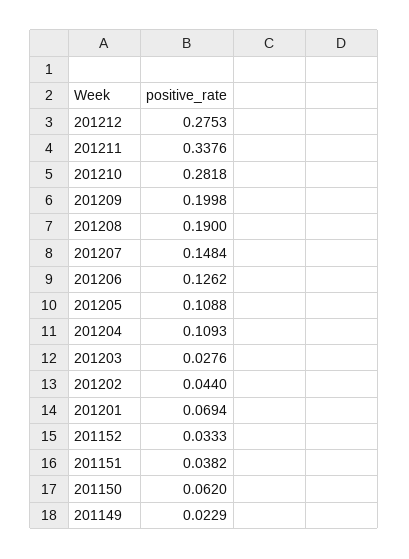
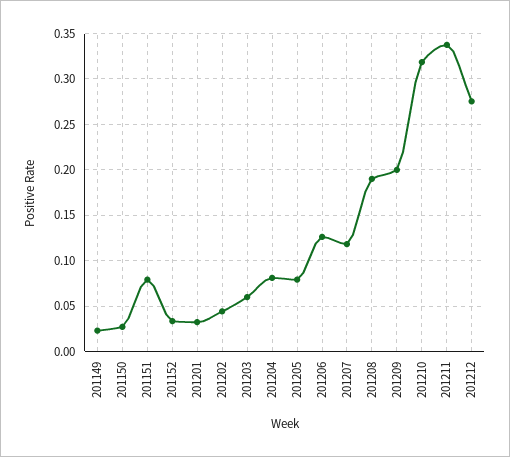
201210: 0.2818 -> 0.32
201207: 0.1484 -> 0.12
201205: 0.1088 -> 0.08
201204: 0.1093 -> 0.08
201203: 0.0276 -> 0.06
201201: 0.0694 -> 0.03
201151: 0.0382 -> 0.08
201150: 0.062 -> 0.03

